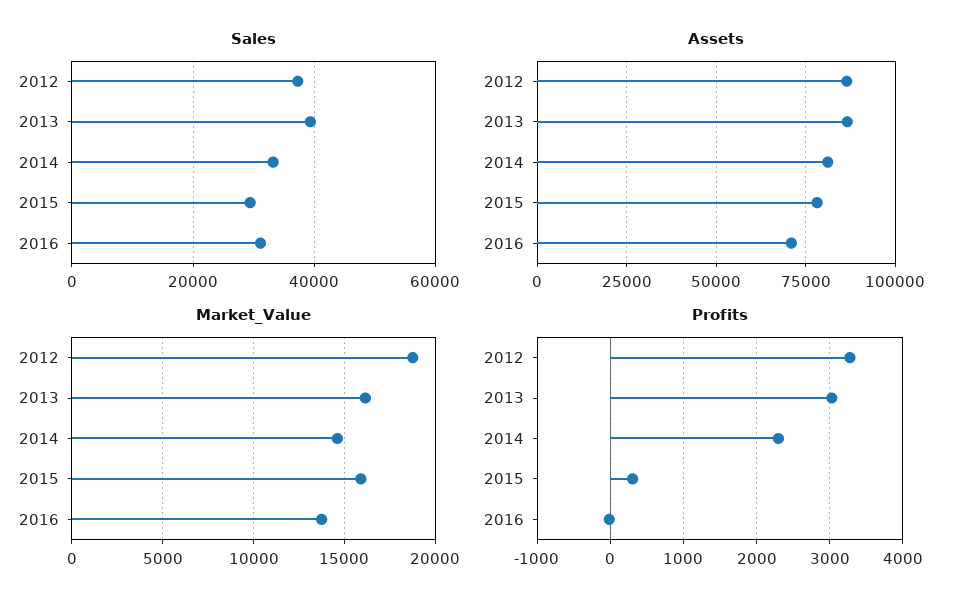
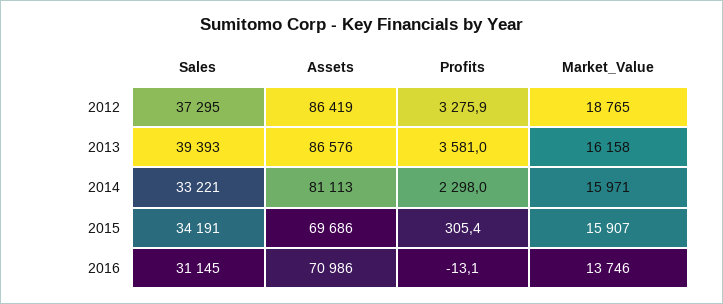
Sales, 2015: 30000 -> 34191
Assets, 2015: 77500 -> 69686
Market_Value, 2014: 14500 -> 15971
Profits, 2013: 3000 -> 3581

